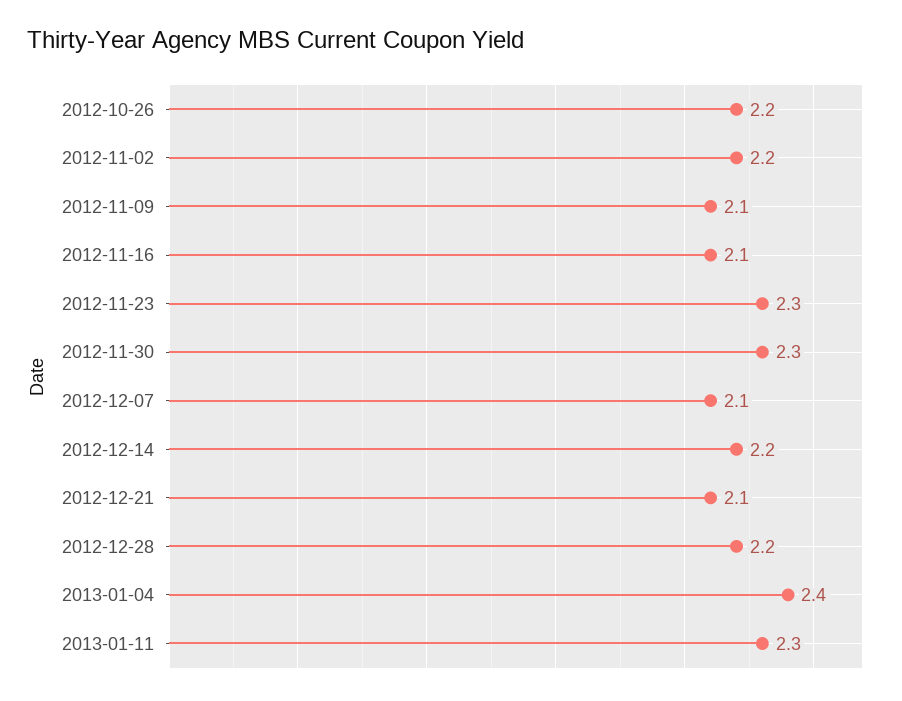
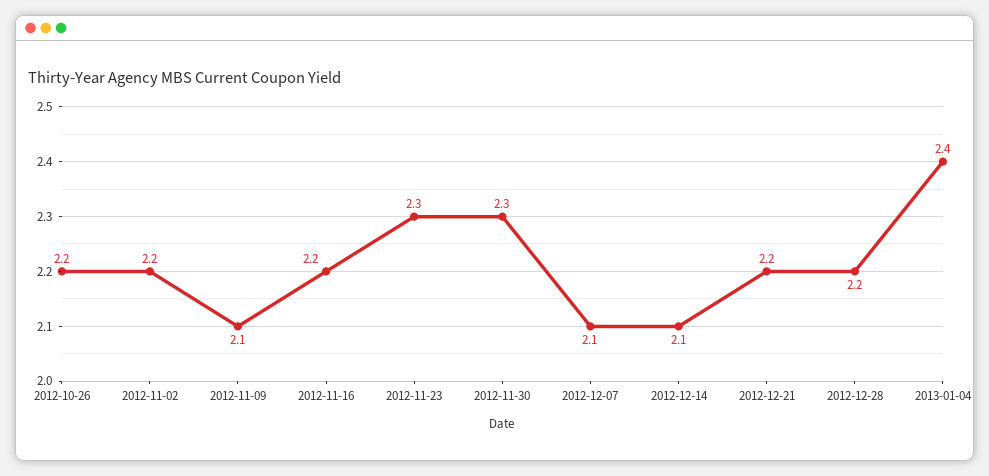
2012-11-16: 2.1 -> 2.2
2012-12-14: 2.2 -> 2.1
2012-12-21: 2.1 -> 2.2
2013-01-11: 2.3 -> none

